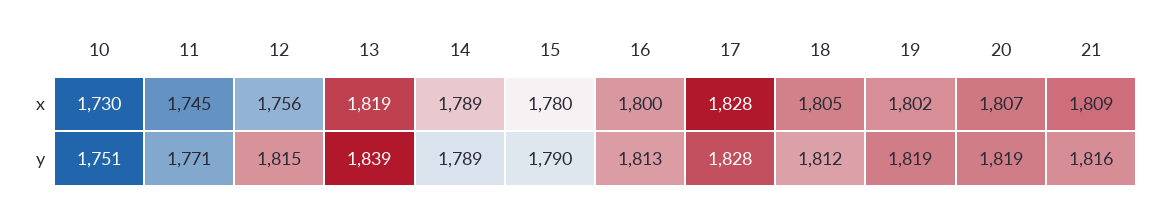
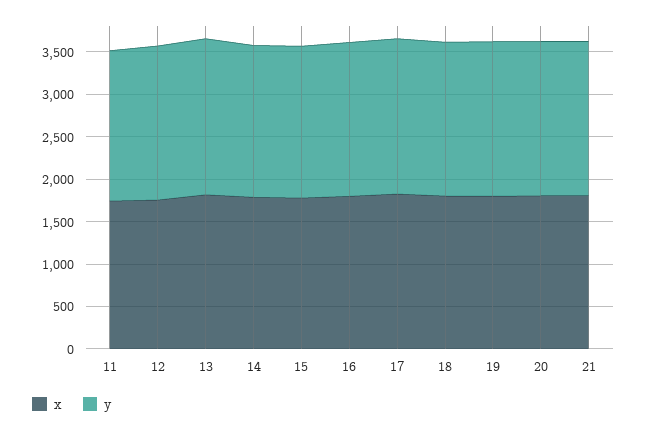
x, 10: 1730 -> none
y, 10: 1751 -> none

